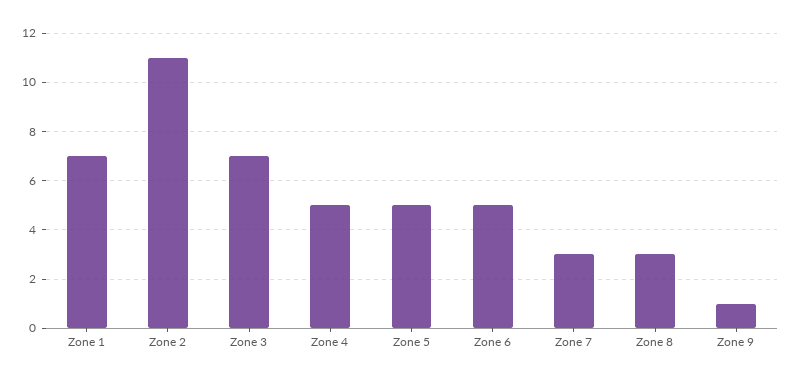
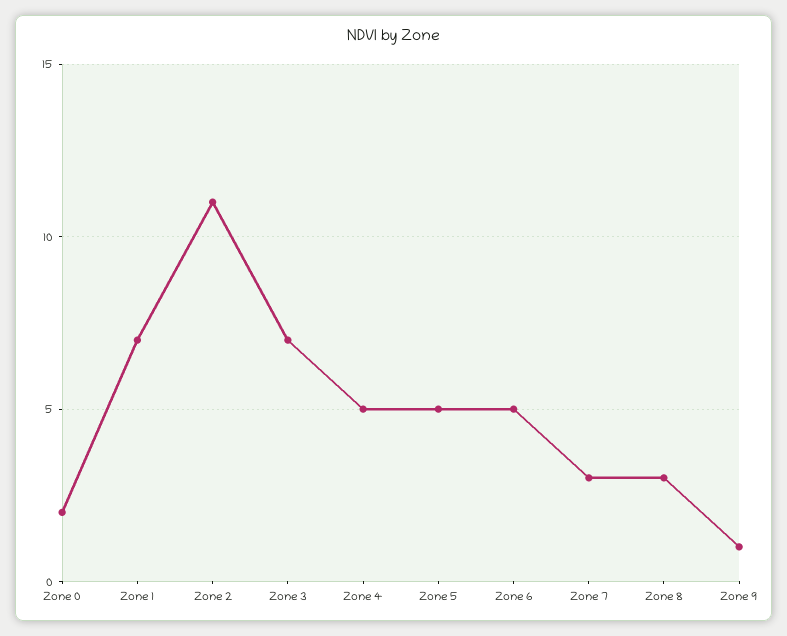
Zone 0: none -> 2

